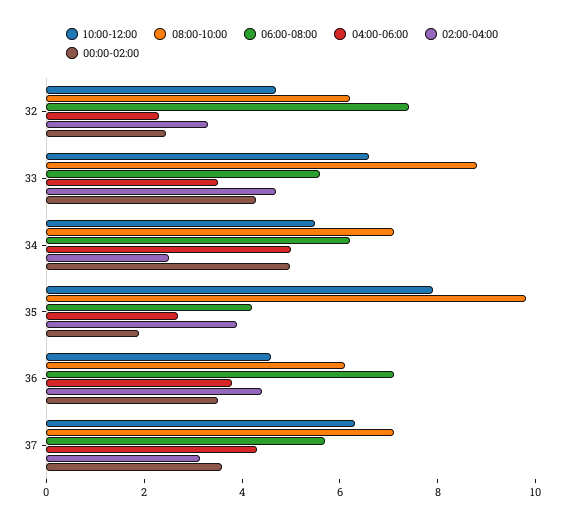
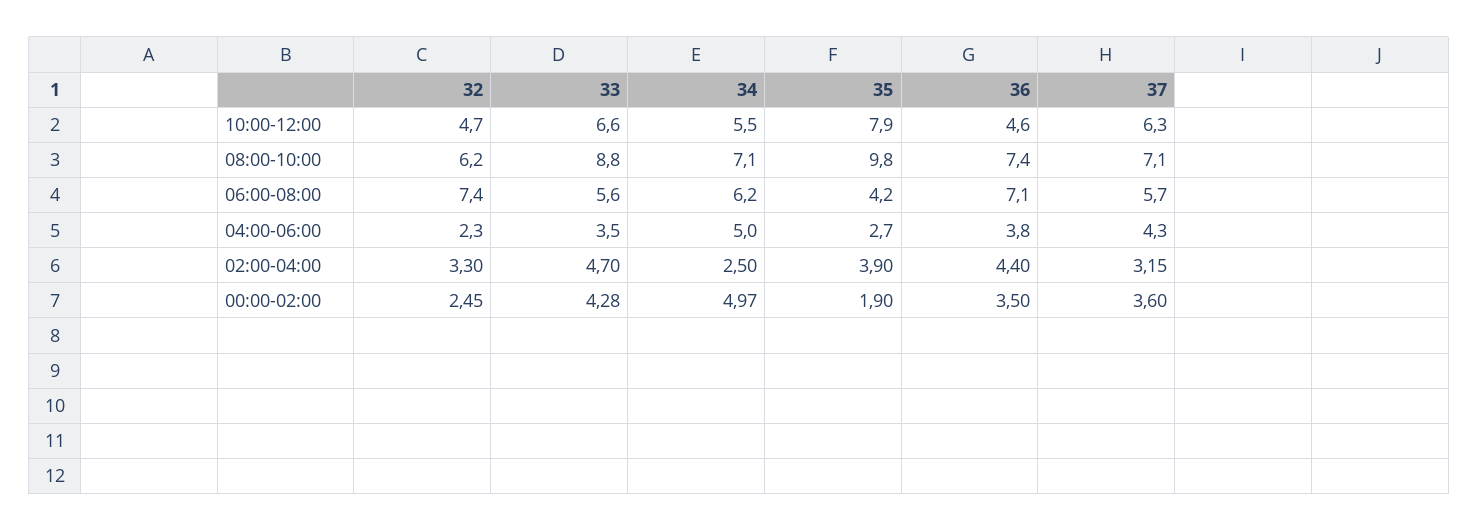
08:00-10:00, 36: 6 -> 7.4

